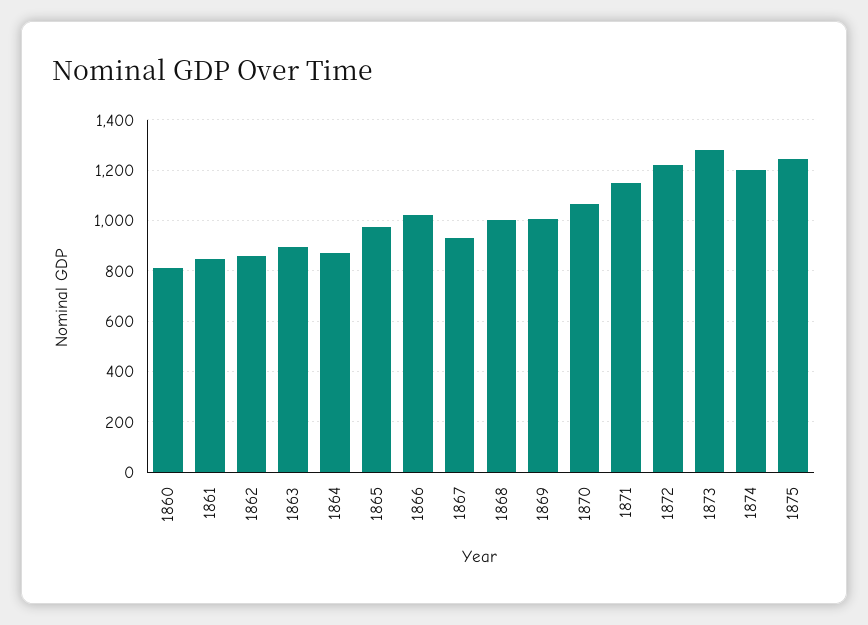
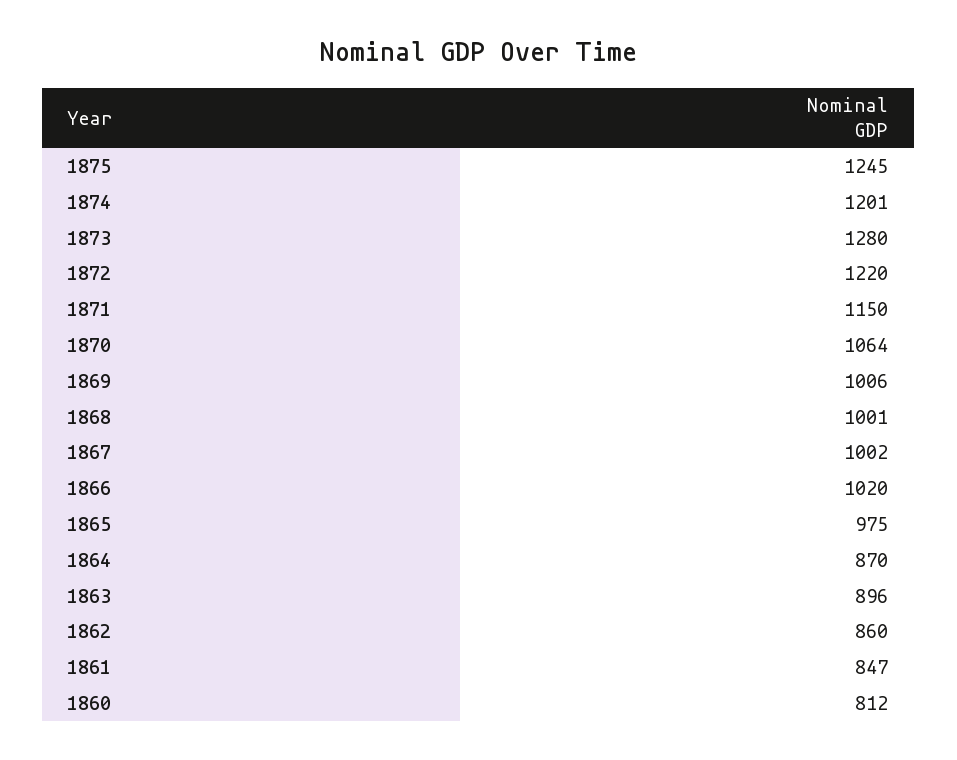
1867: 925 -> 1002

